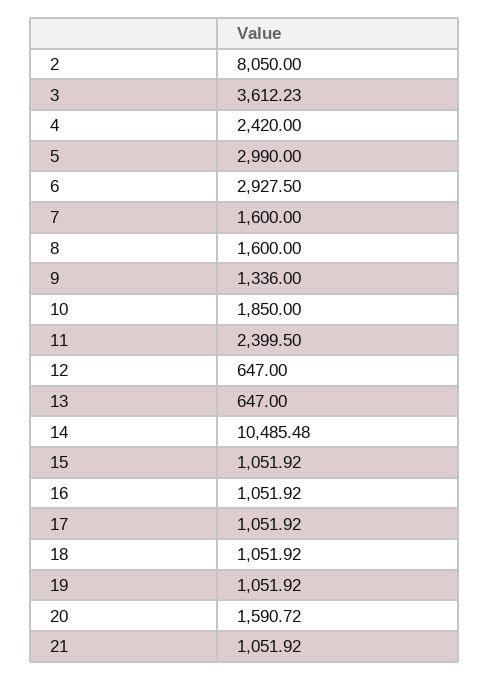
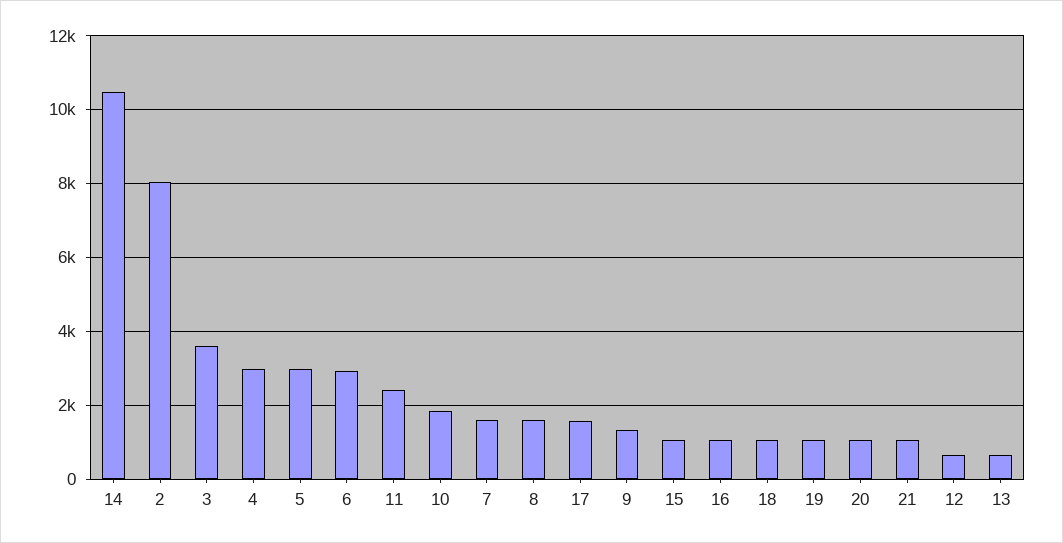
4: 2420 -> 3000
17: 1051.92 -> 1600
20: 1590.72 -> 1000

